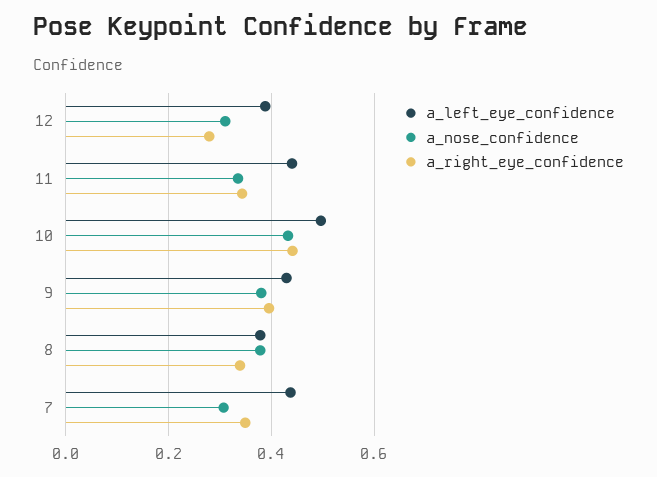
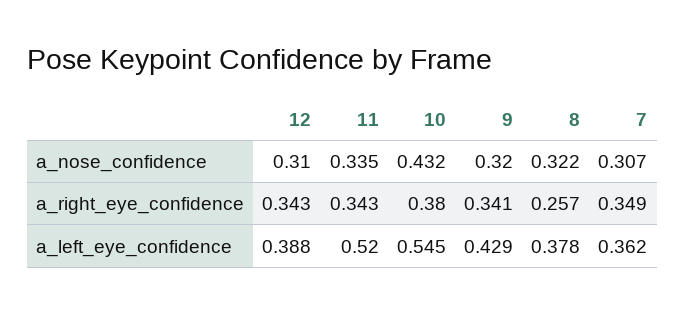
a_right_eye_confidence, 12: 0.28 -> 0.343
a_left_eye_confidence, 11: 0.44 -> 0.52
a_left_eye_confidence, 10: 0.5 -> 0.545
a_right_eye_confidence, 10: 0.44 -> 0.38
a_nose_confidence, 9: 0.38 -> 0.32
a_right_eye_confidence, 9: 0.4 -> 0.341
a_nose_confidence, 8: 0.38 -> 0.322
a_right_eye_confidence, 8: 0.34 -> 0.257
a_left_eye_confidence, 7: 0.44 -> 0.362

